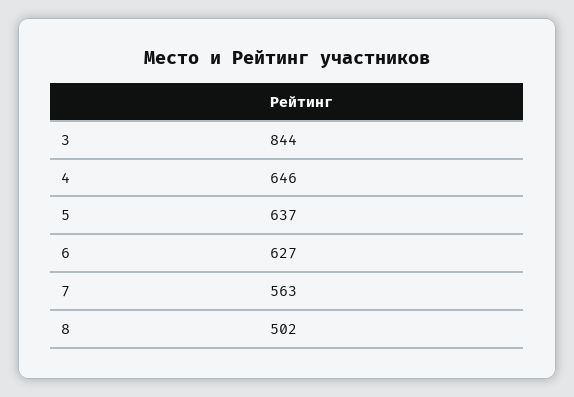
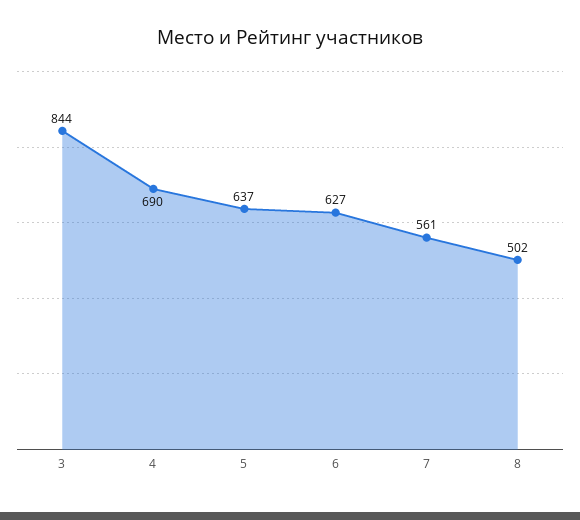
4: 646 -> 690
7: 563 -> 561

